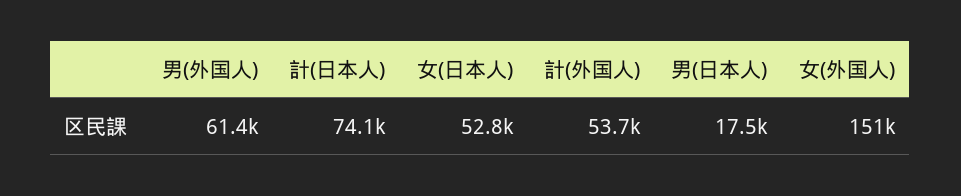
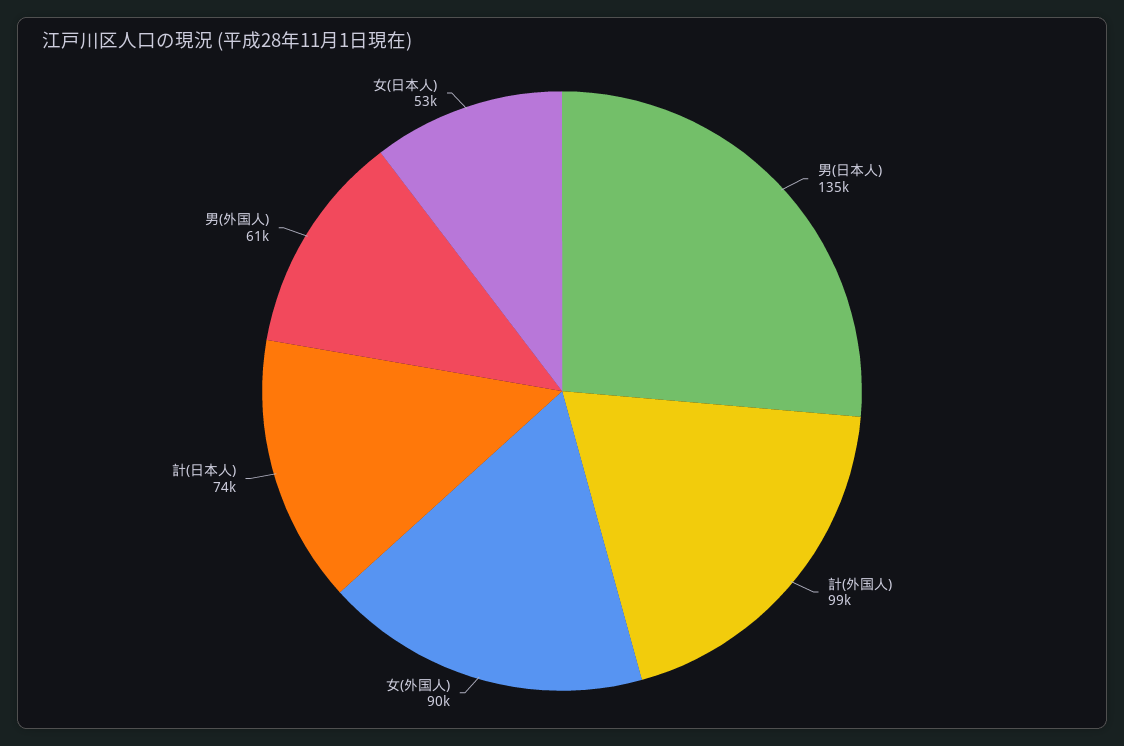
計(外国人): 53700 -> 99000
男(日本人): 17500 -> 135000
女(外国人): 151000 -> 90000

